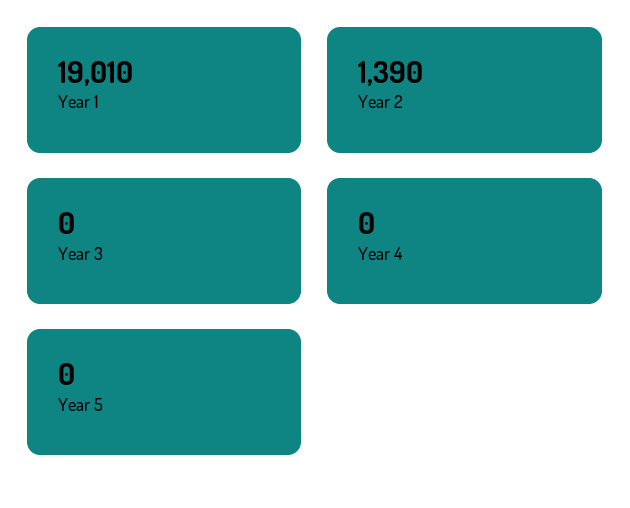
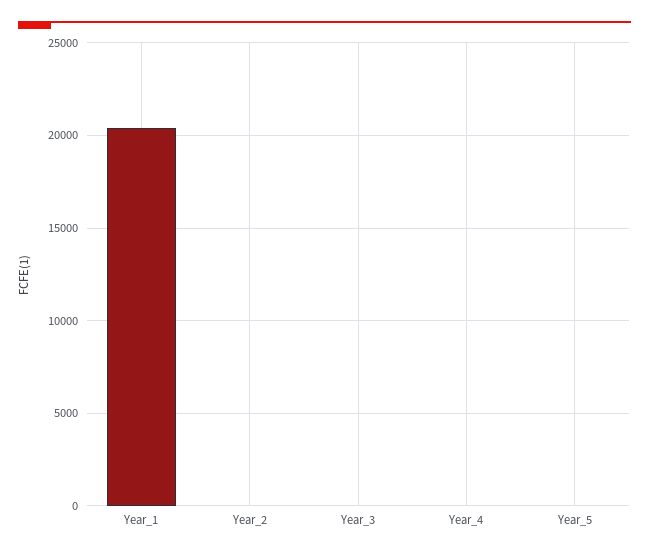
Year 1: 19010 -> 20500
Year 2: 1390 -> 0

